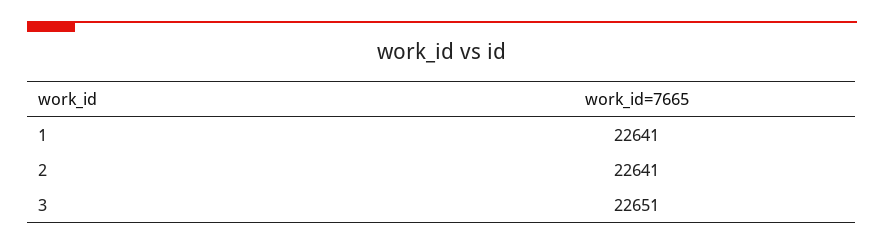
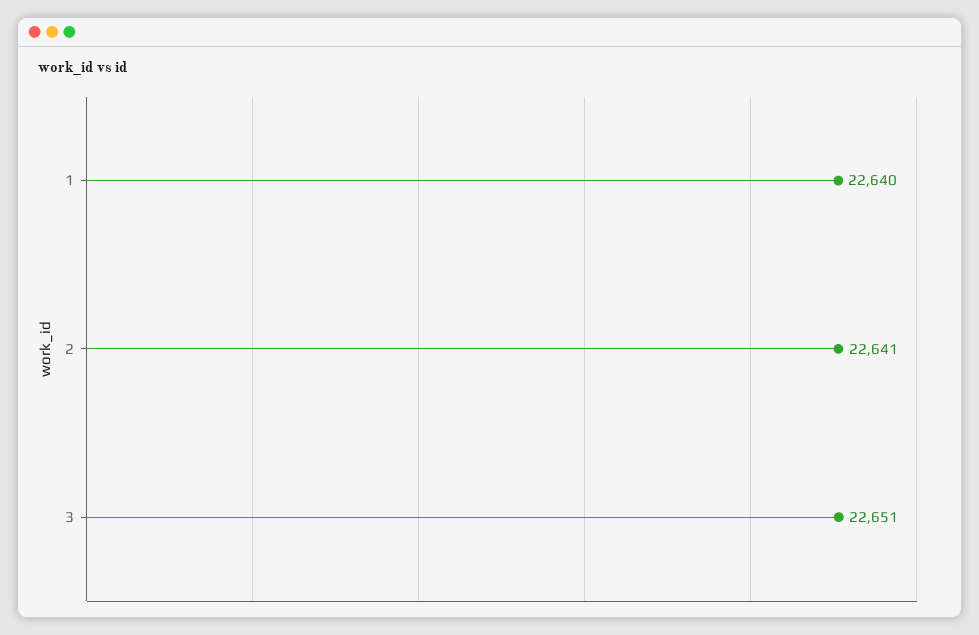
1: 22641 -> 22640

